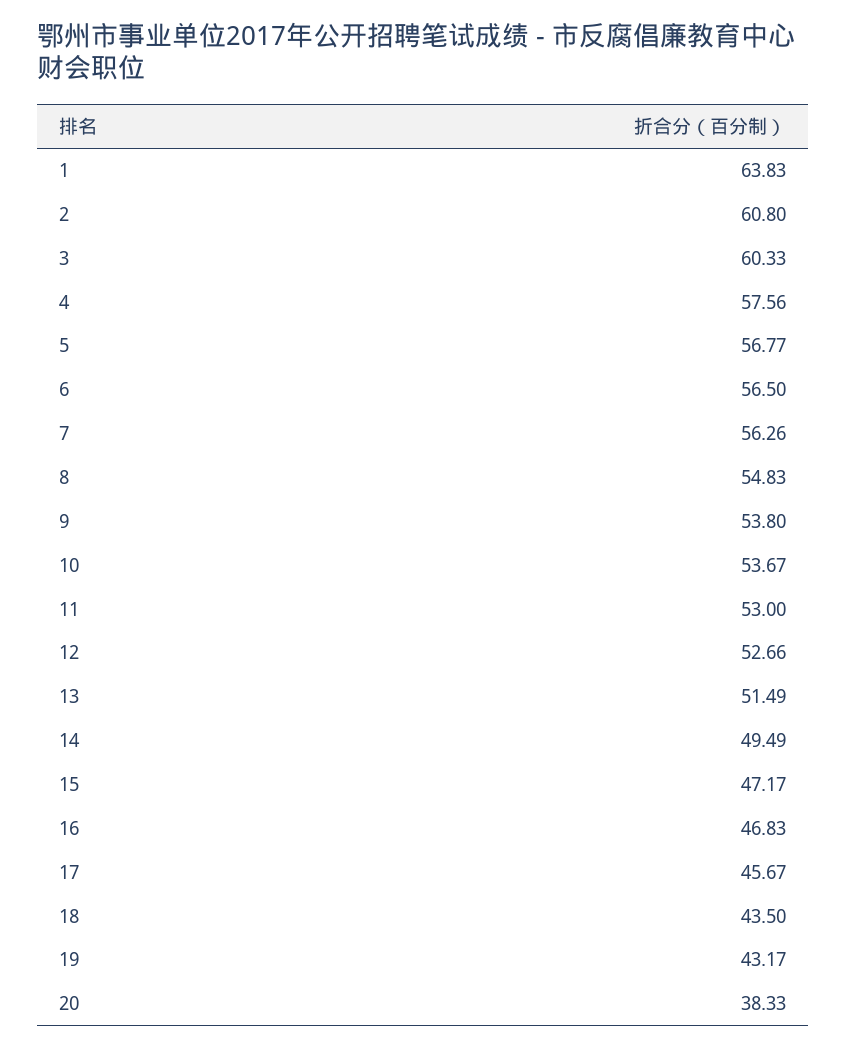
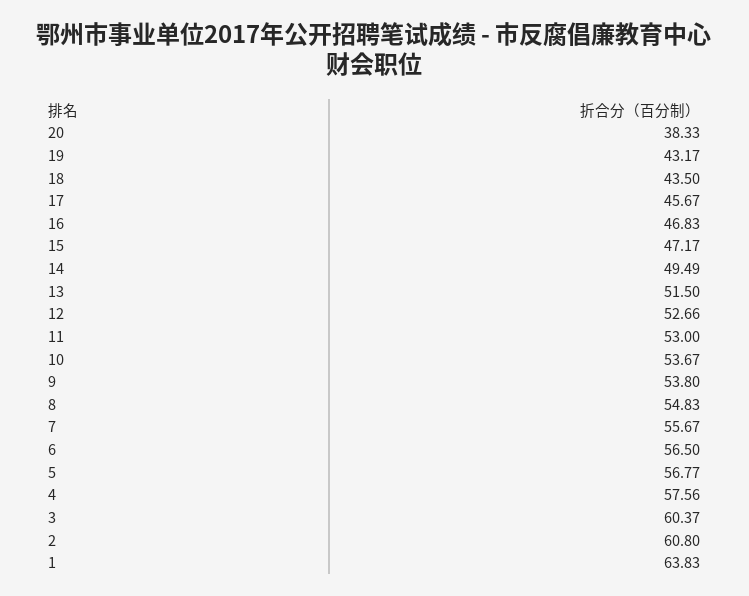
3: 60.33 -> 60.37
7: 56.26 -> 55.67
13: 51.49 -> 51.5

